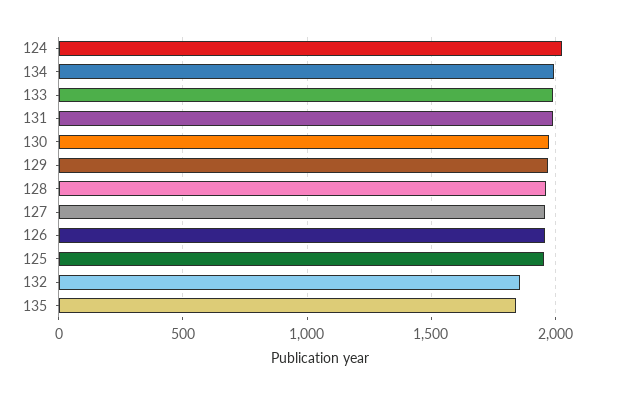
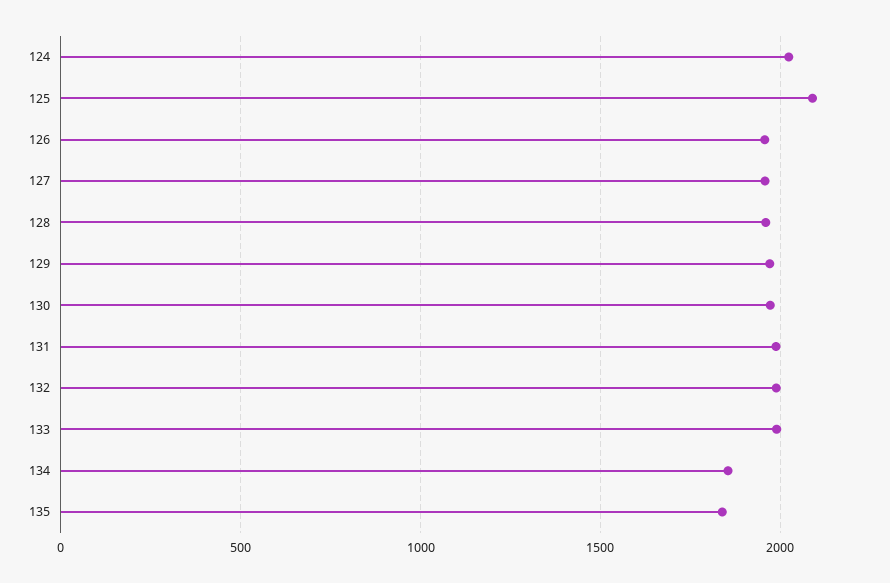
134: 2000 -> 1850
125: 1950 -> 2100
132: 1850 -> 2000

